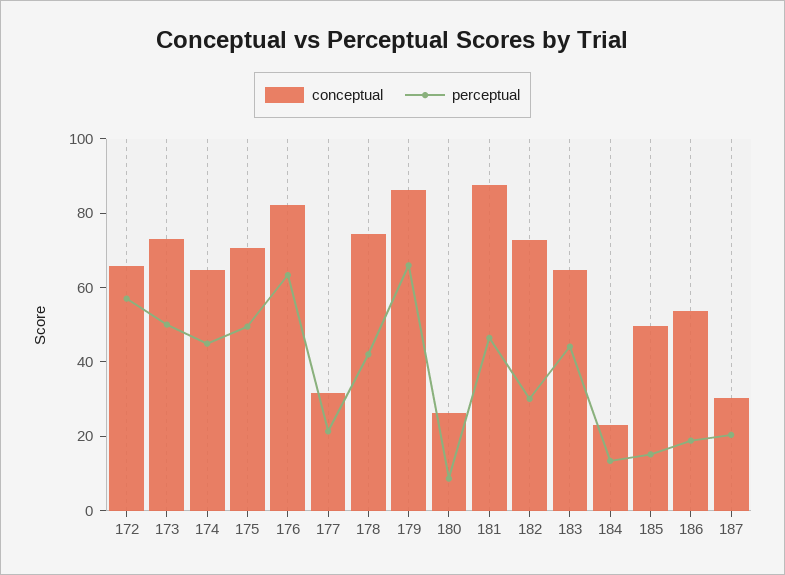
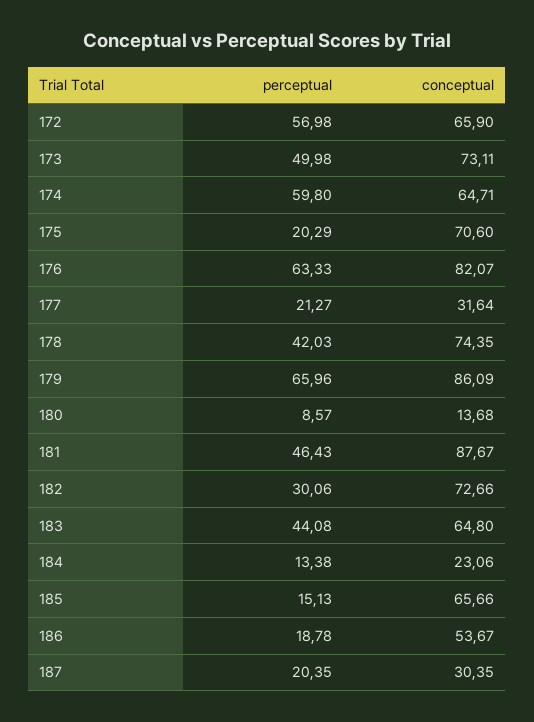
perceptual, 174: 45 -> 59.8
perceptual, 175: 50 -> 20.29
conceptual, 180: 25 -> 13.68
conceptual, 185: 50 -> 65.66

